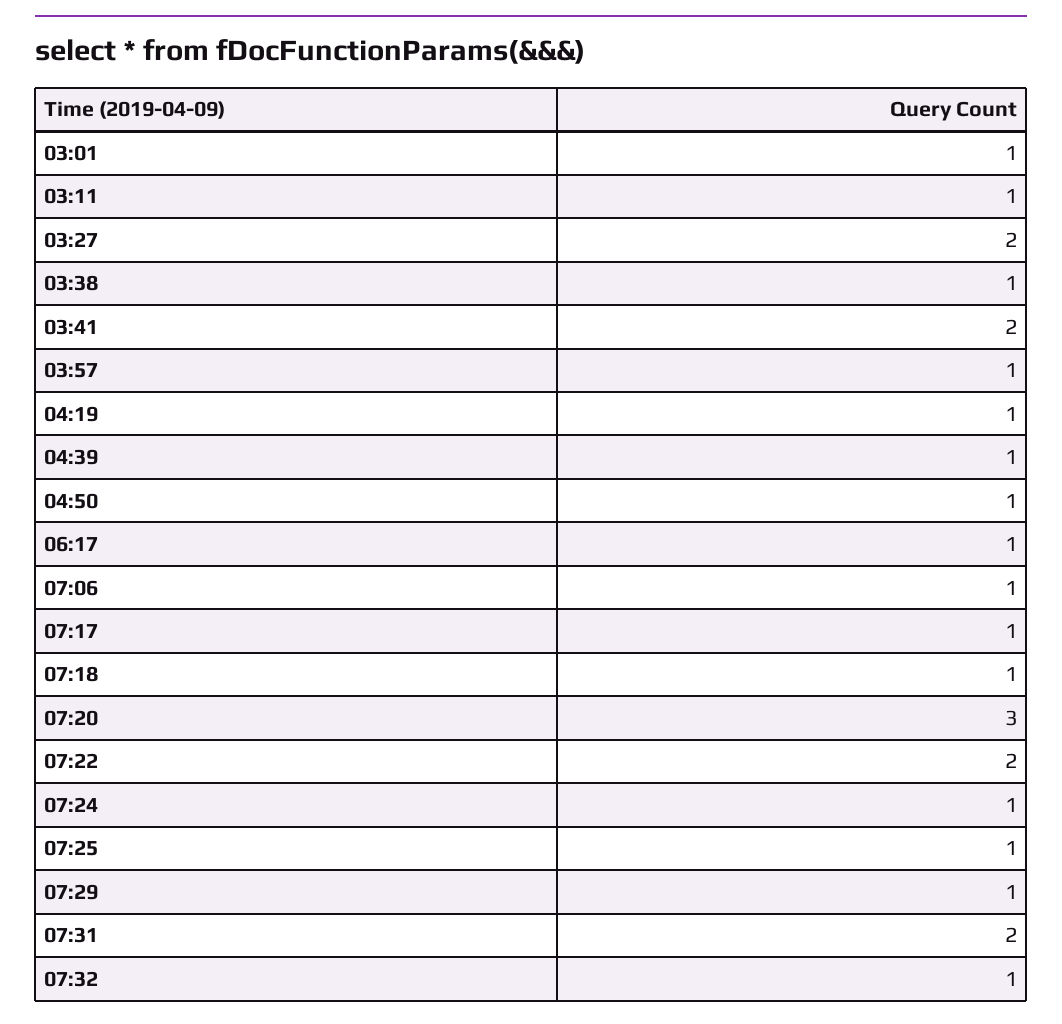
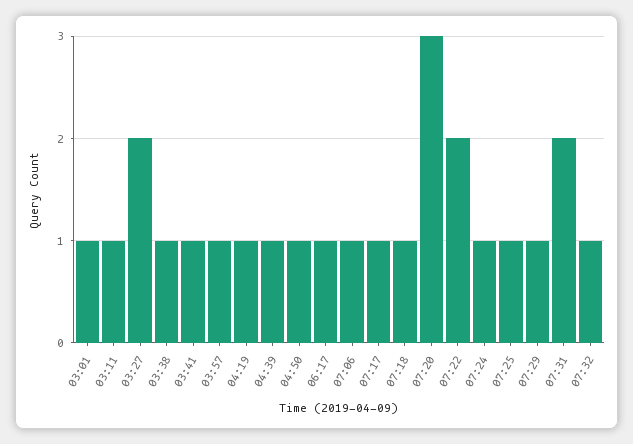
03:41: 2 -> 1

